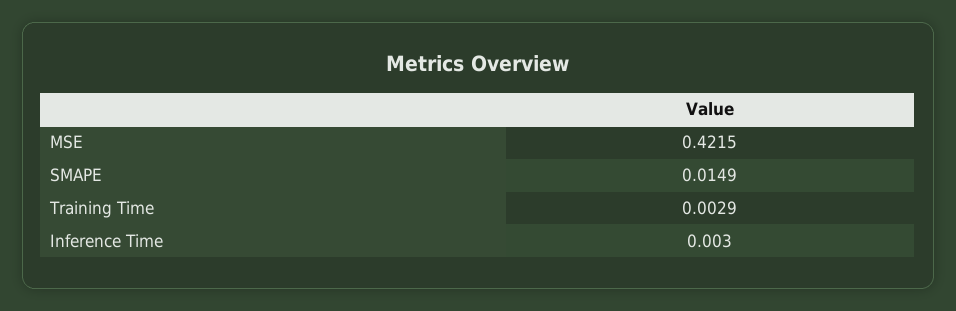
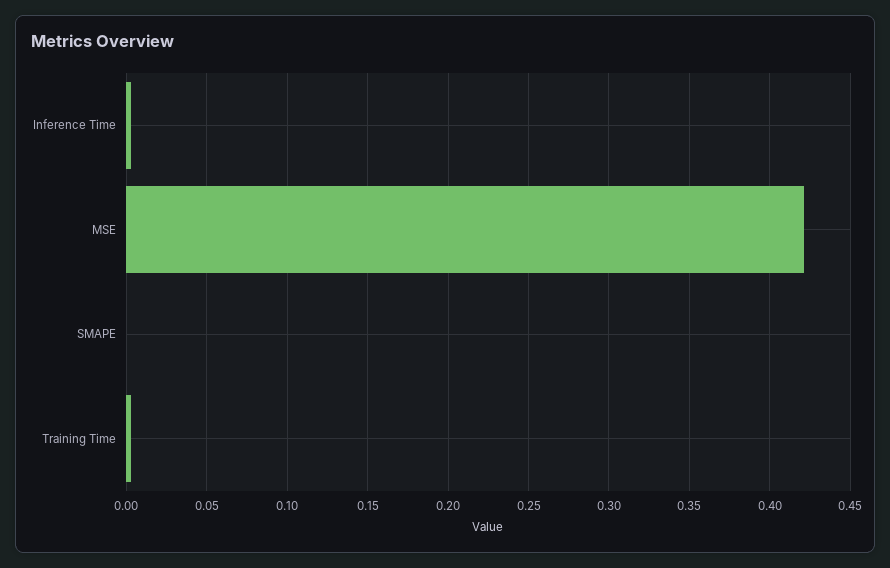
SMAPE: 0.0149 -> 0

